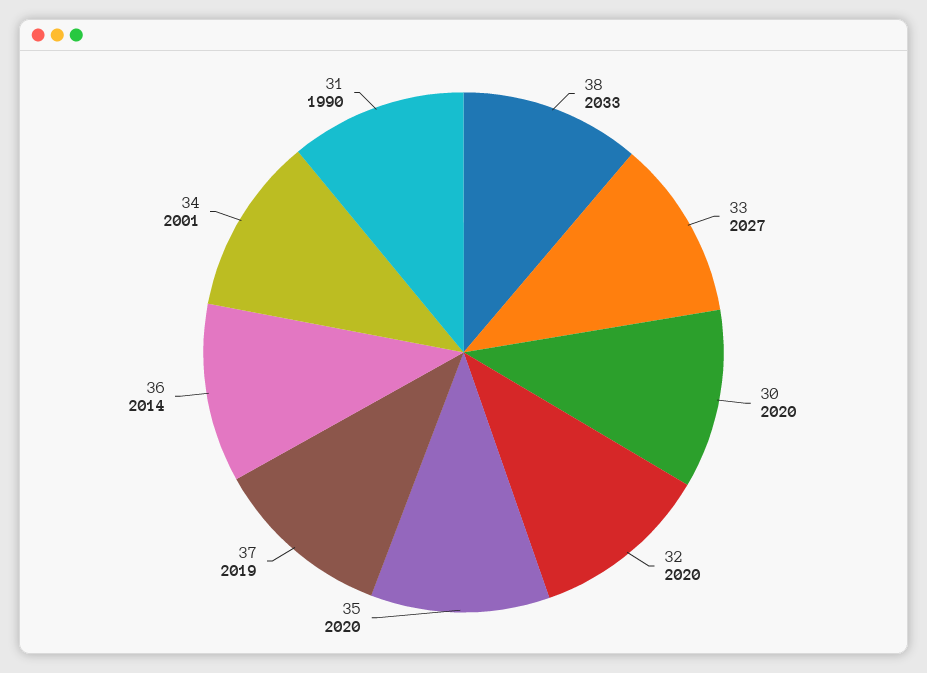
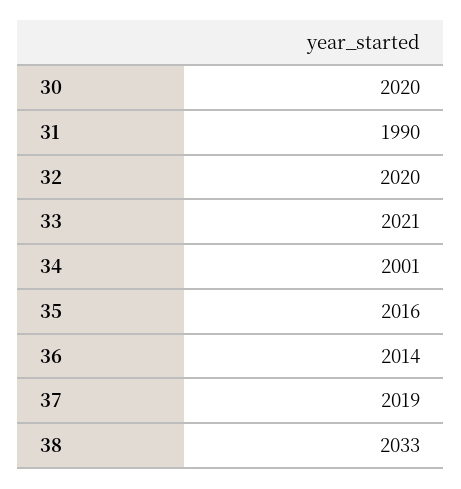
33: 2027 -> 2021
35: 2020 -> 2016

